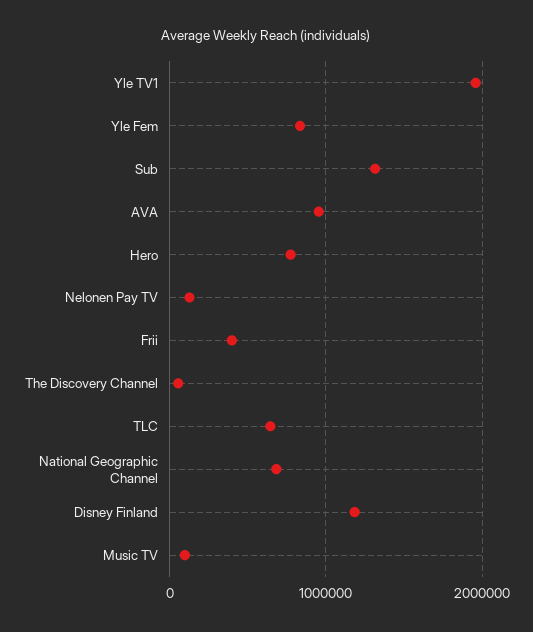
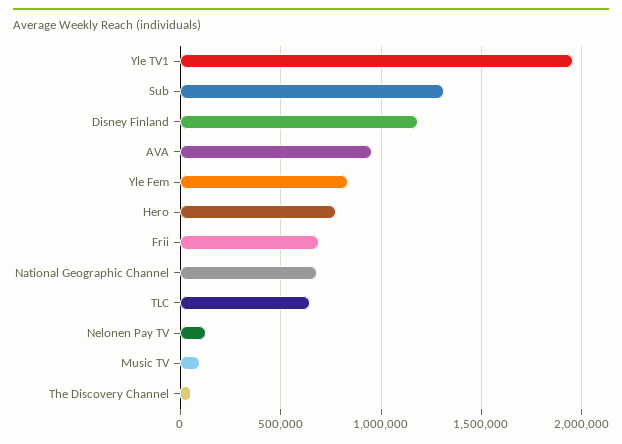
Frii: 400000 -> 700000

